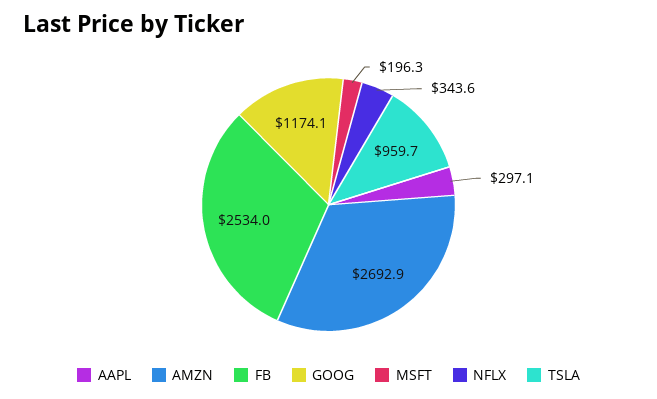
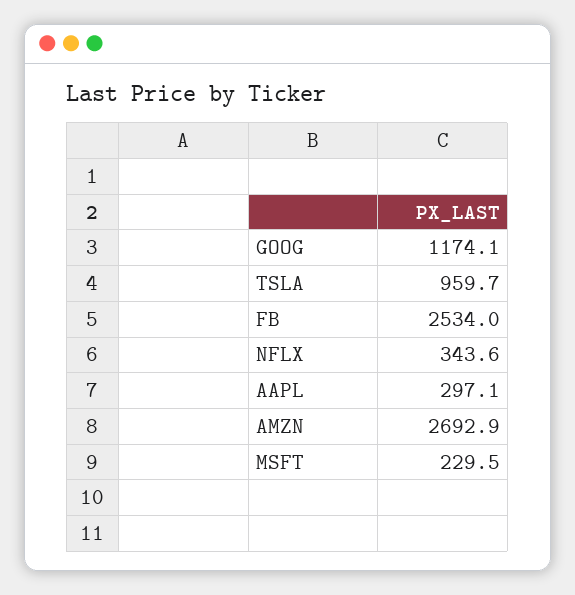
MSFT: 196.3 -> 229.5

